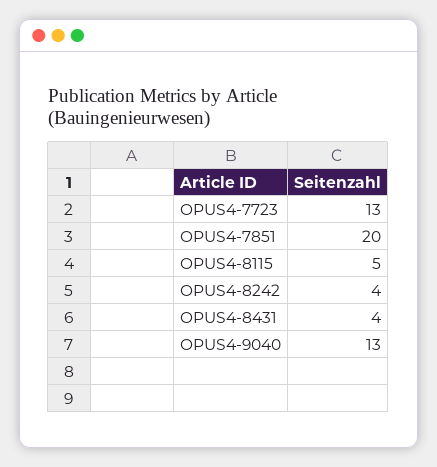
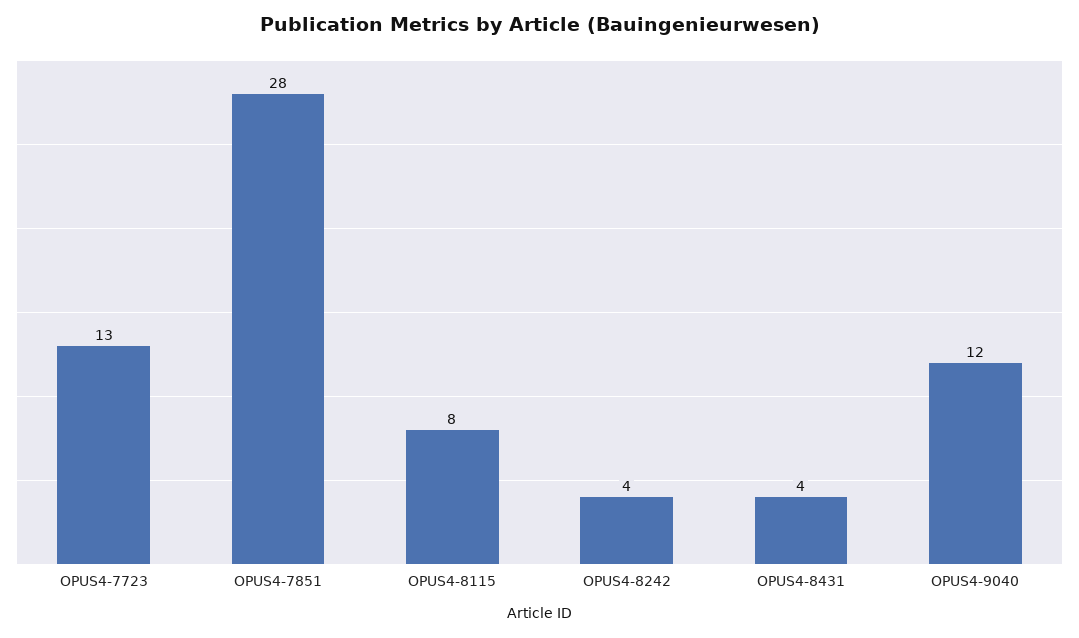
OPUS4-7851: 20 -> 28
OPUS4-8115: 5 -> 8
OPUS4-9040: 13 -> 12

